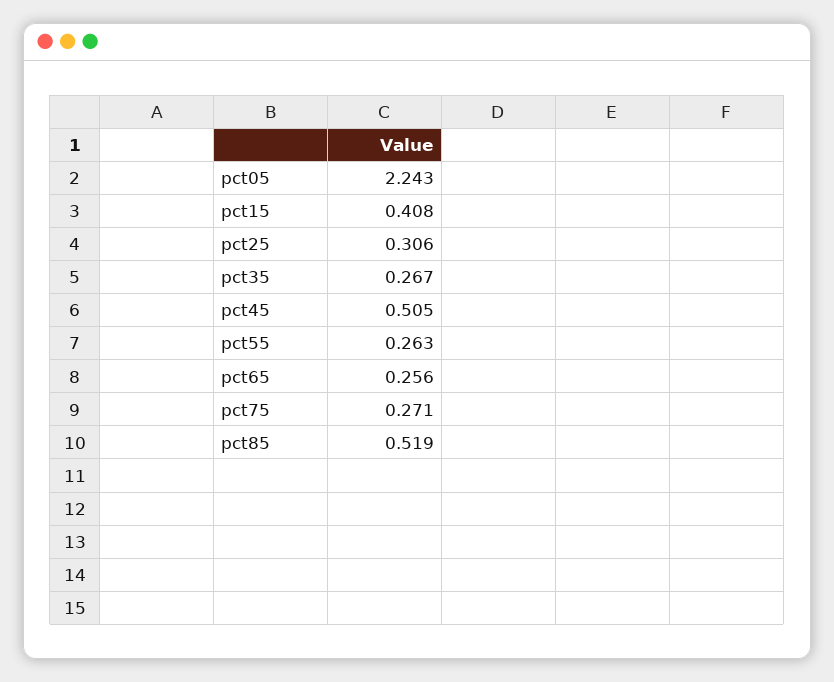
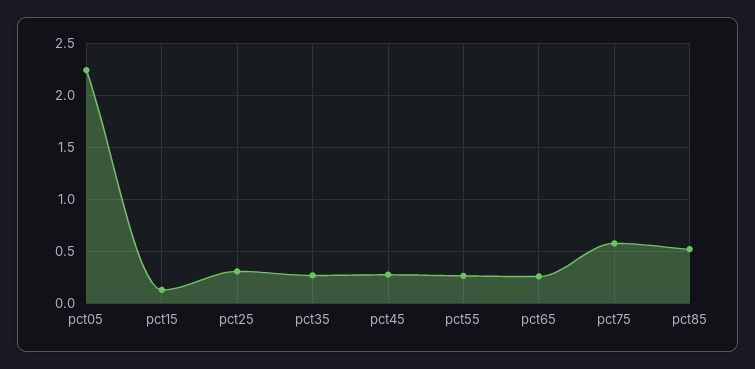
pct15: 0.408 -> 0.1
pct45: 0.505 -> 0.3
pct75: 0.271 -> 0.6

